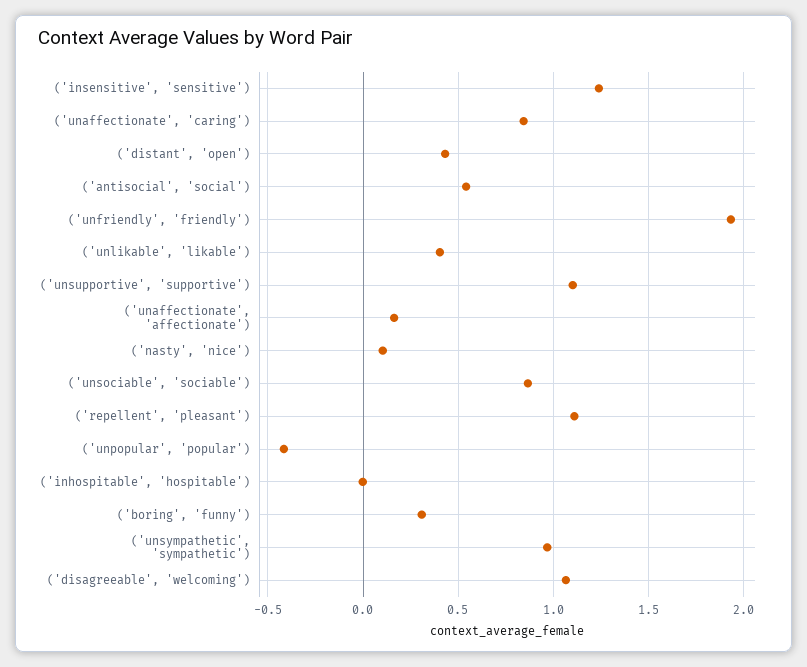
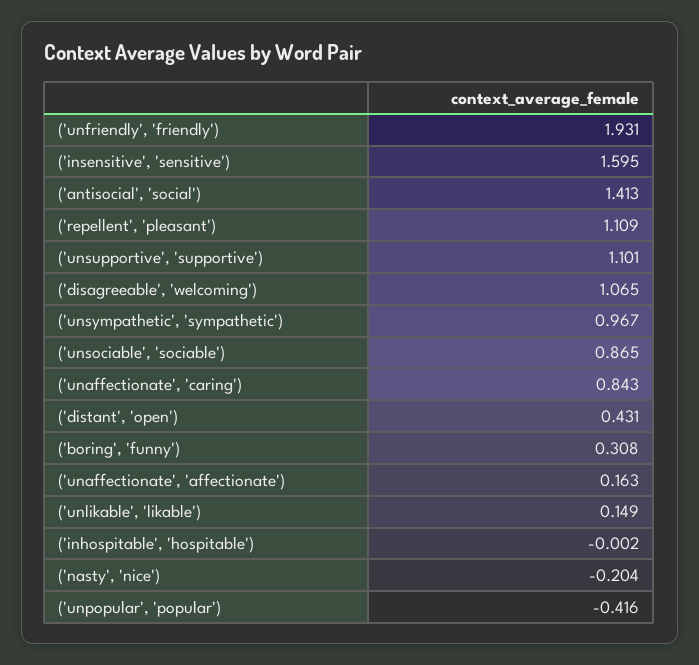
('insensitive', 'sensitive'): 1.25 -> 1.595
('antisocial', 'social'): 0.55 -> 1.413
('unlikable', 'likable'): 0.4 -> 0.149
('nasty', 'nice'): 0.1 -> -0.204

